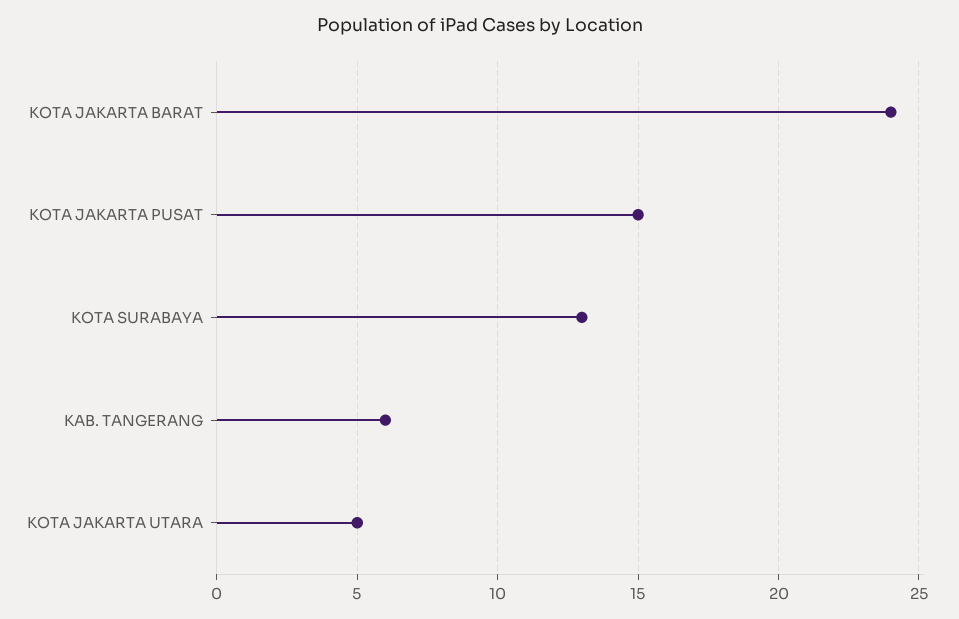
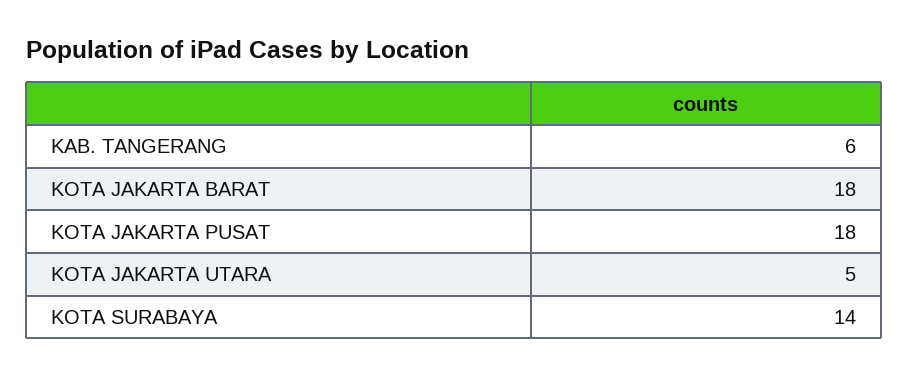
KOTA JAKARTA BARAT: 24 -> 18
KOTA JAKARTA PUSAT: 15 -> 18
KOTA SURABAYA: 13 -> 14

